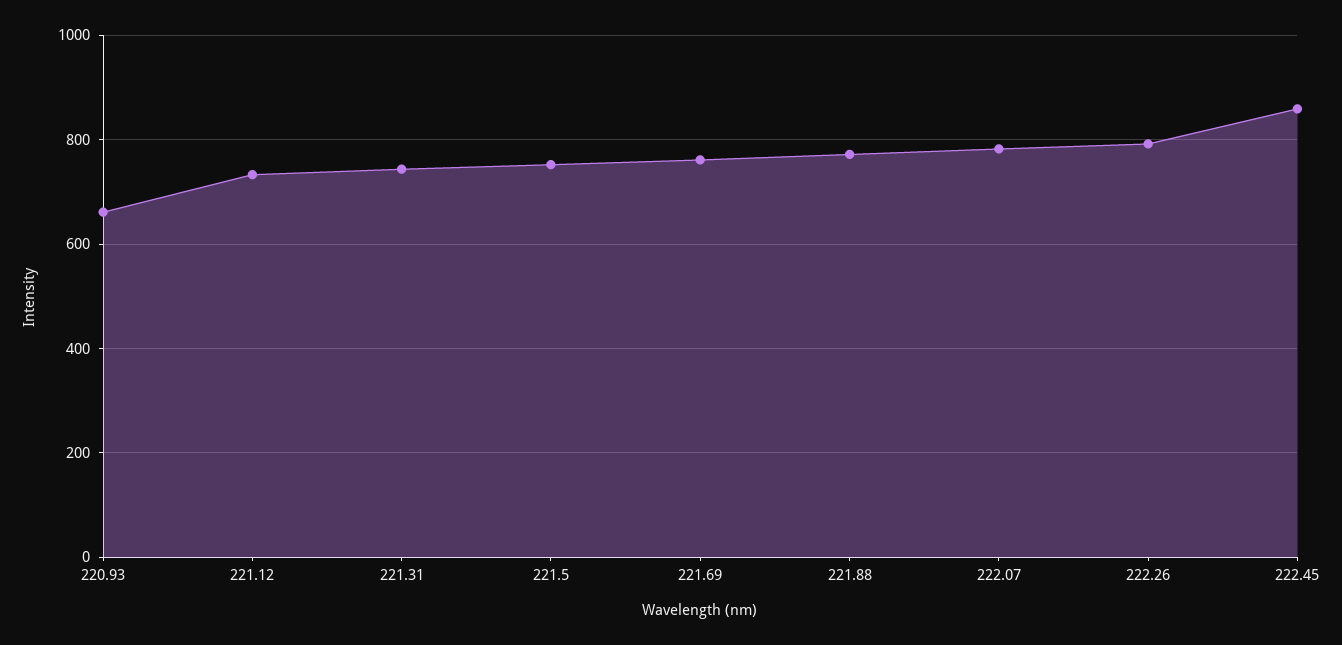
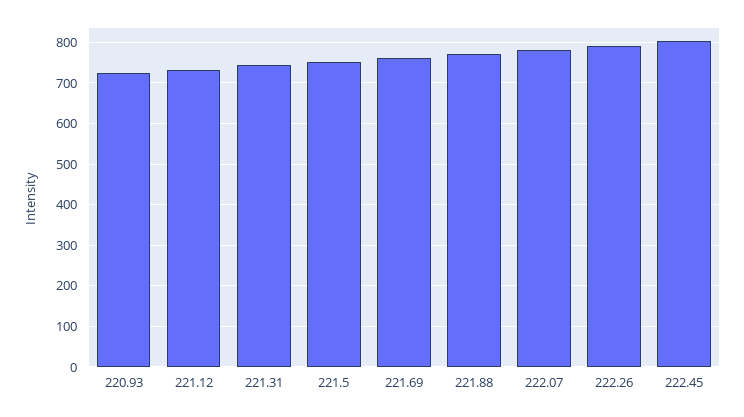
220.93: 660 -> 720
222.45: 860 -> 800

